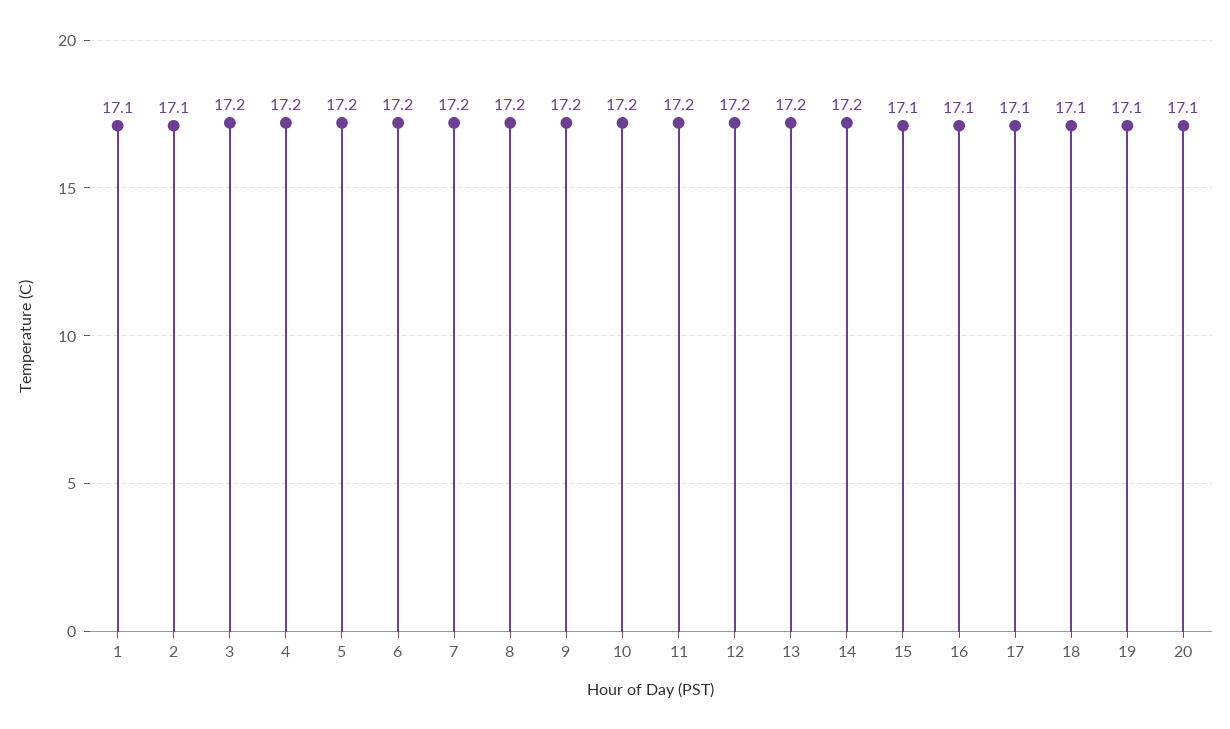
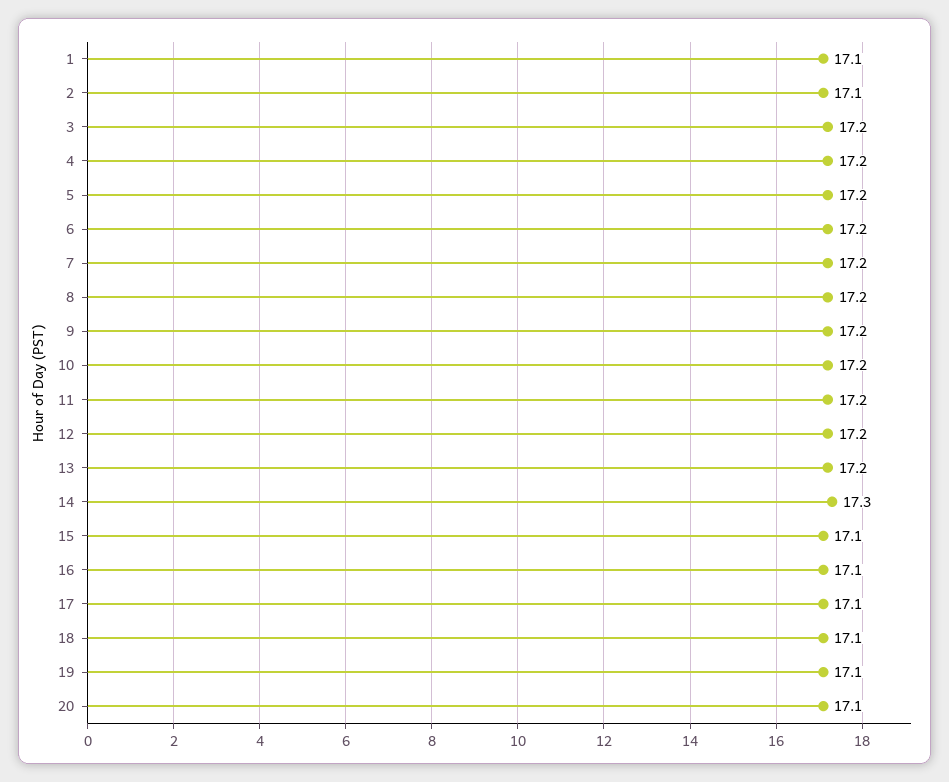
14: 17.2 -> 17.3

